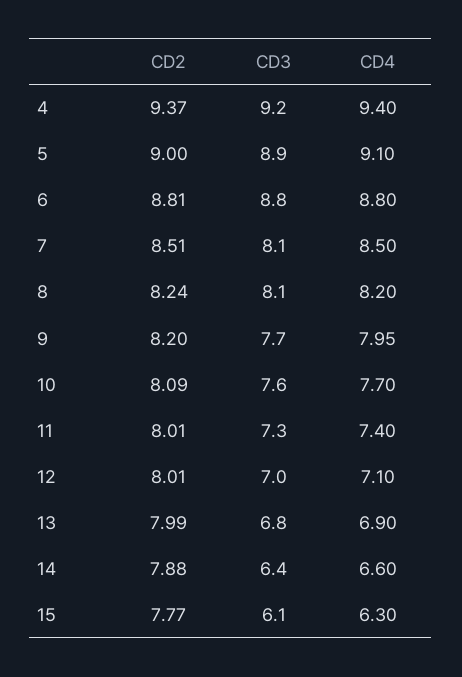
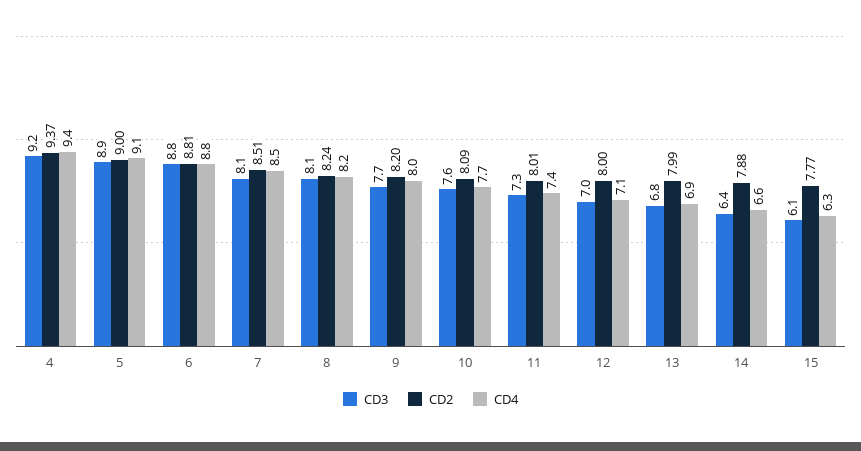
CD2, 12: 8.01 -> 8

